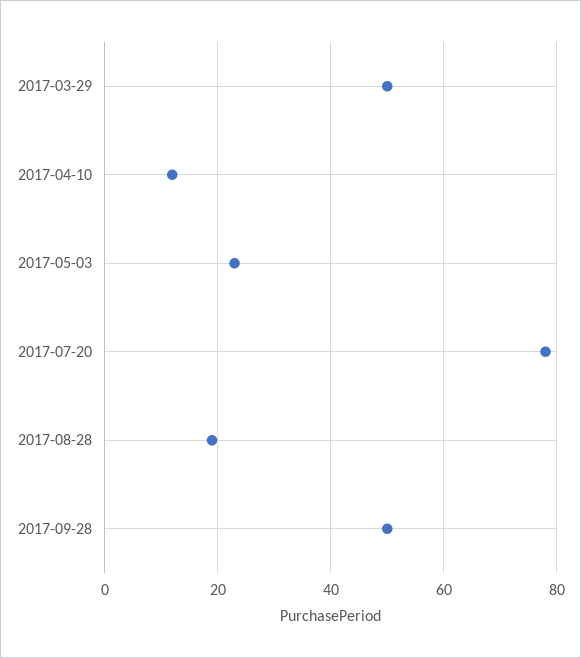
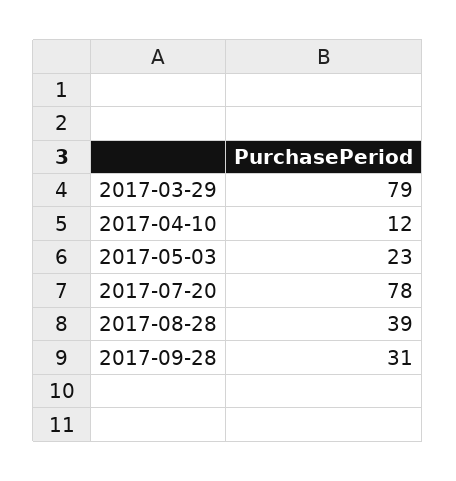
2017-03-29: 50 -> 79
2017-08-28: 20 -> 39
2017-09-28: 50 -> 31

